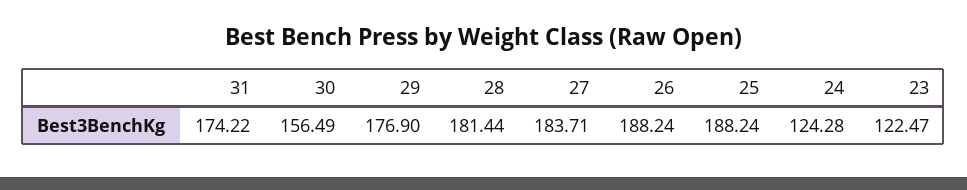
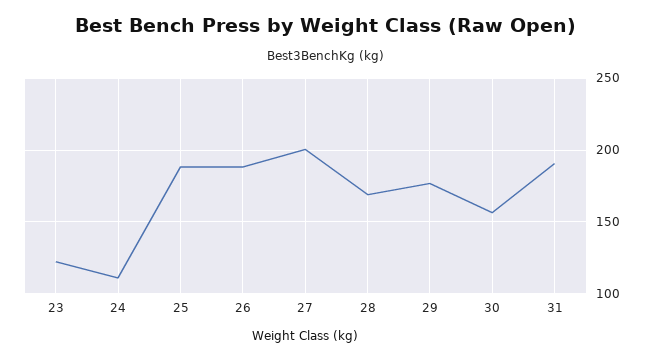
31: 174.22 -> 190
28: 181.44 -> 170
27: 183.71 -> 200
24: 124.28 -> 110

